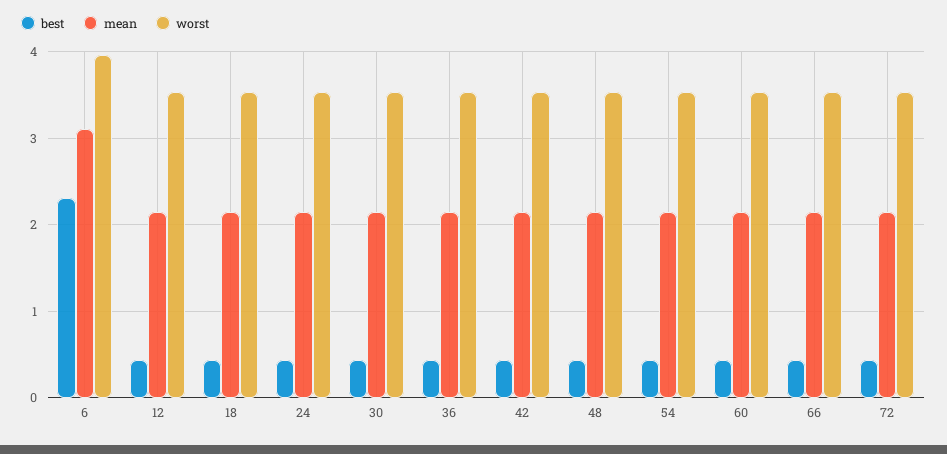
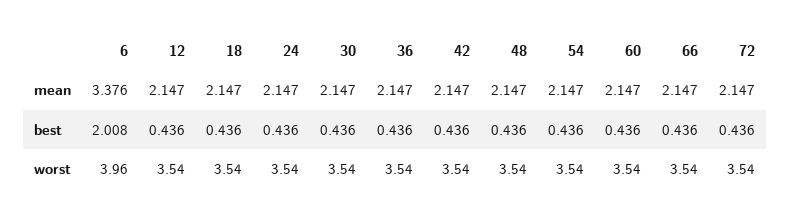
best, 6: 2.3 -> 2.008
mean, 6: 3.1 -> 3.376

